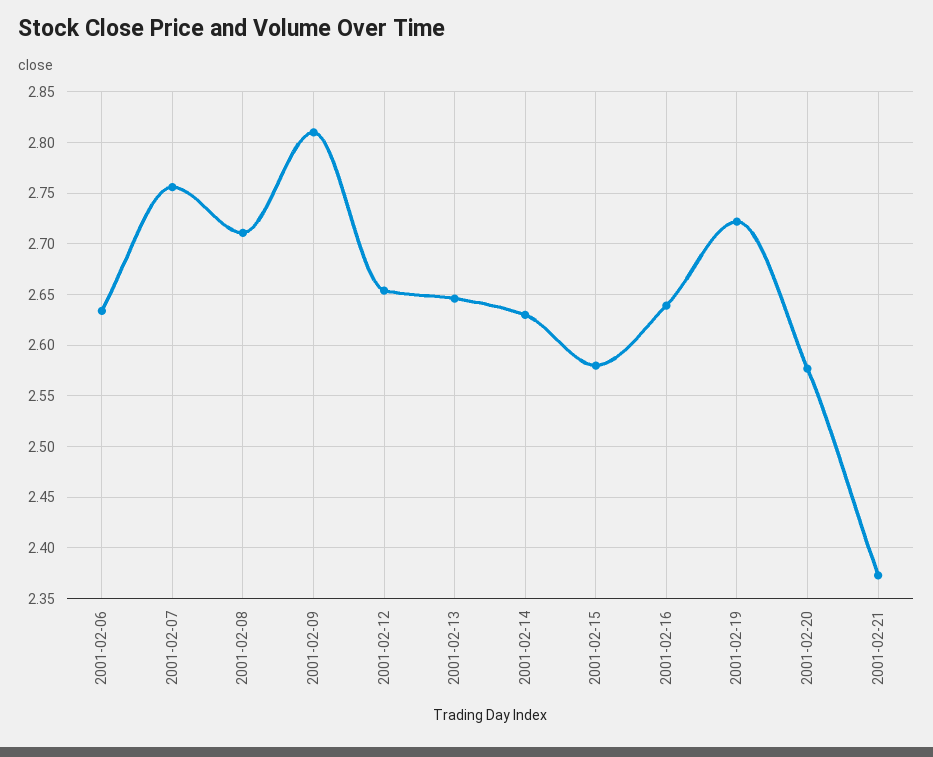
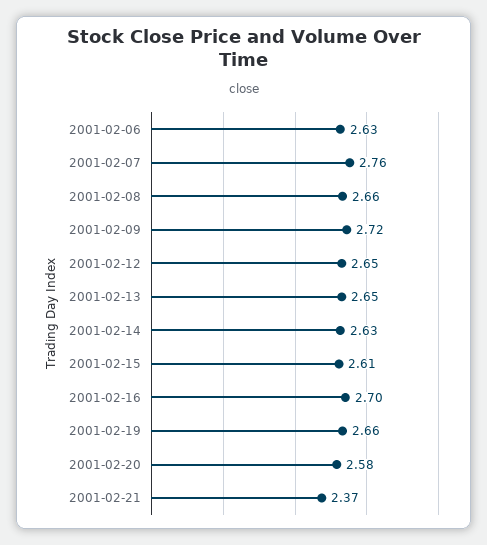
2001-02-08: 2.71 -> 2.66
2001-02-09: 2.81 -> 2.72
2001-02-15: 2.58 -> 2.61
2001-02-16: 2.64 -> 2.7
2001-02-19: 2.72 -> 2.66

